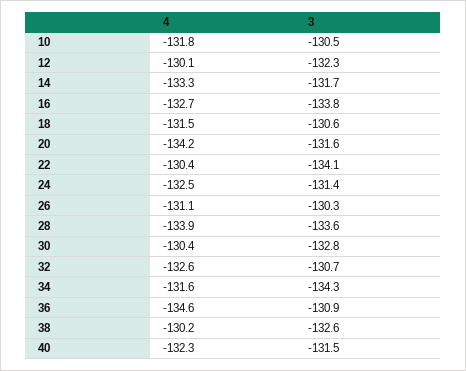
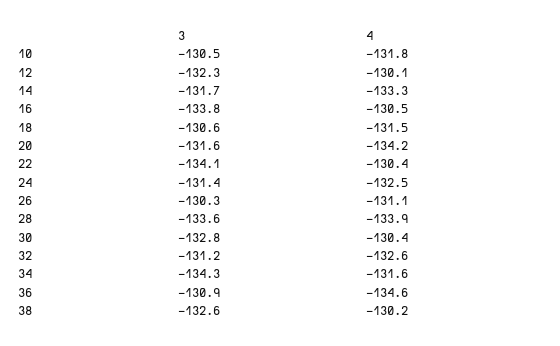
4, 16: -132.7 -> -130.5
3, 32: -130.7 -> -131.2
4, 40: -132.3 -> none
3, 40: -131.5 -> none

